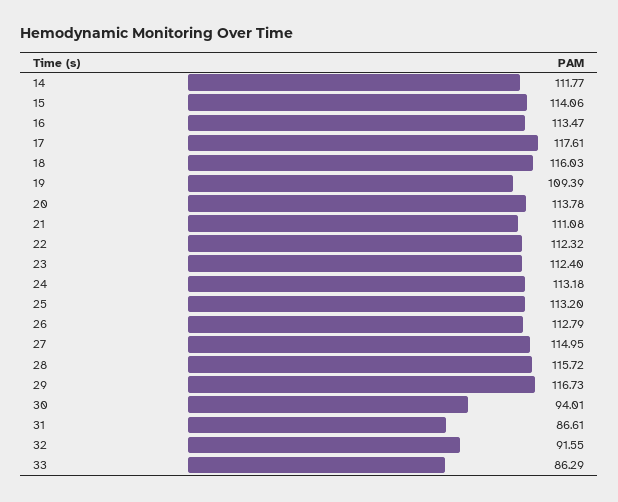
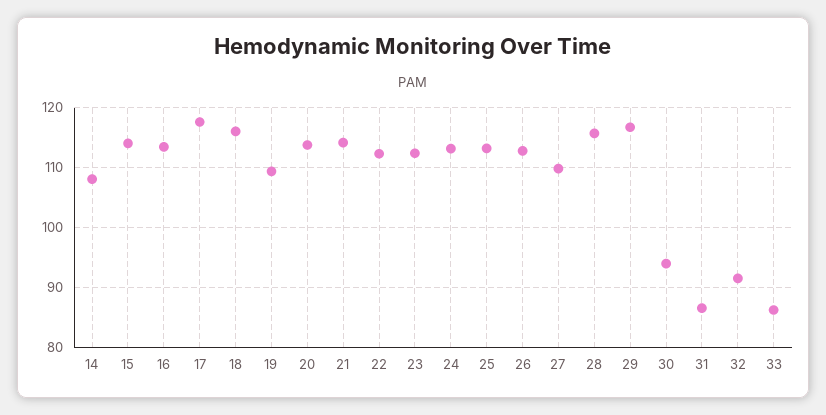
14: 111.77 -> 108
21: 111.08 -> 114
27: 114.95 -> 110

